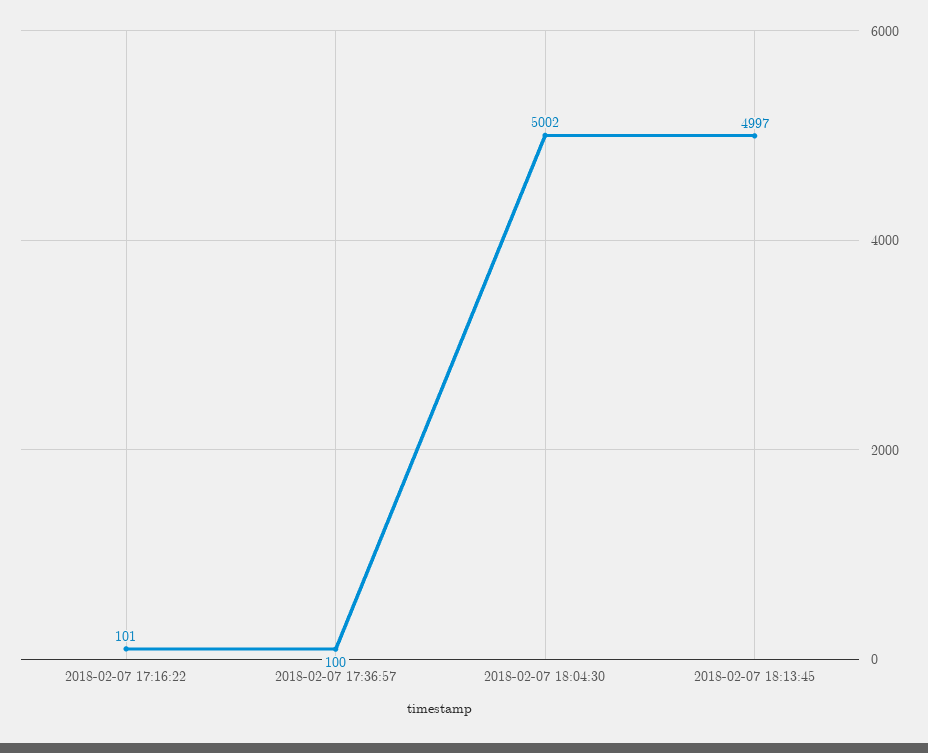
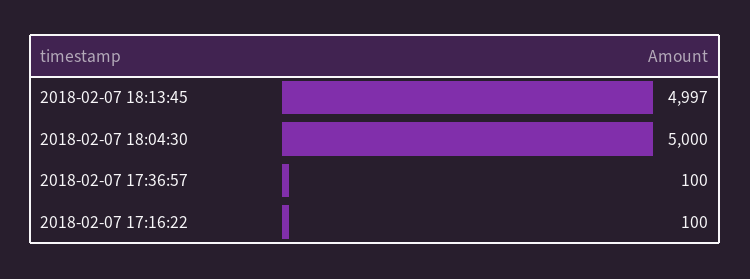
2018-02-07 17:16:22: 101 -> 100
2018-02-07 18:04:30: 5002 -> 5000

